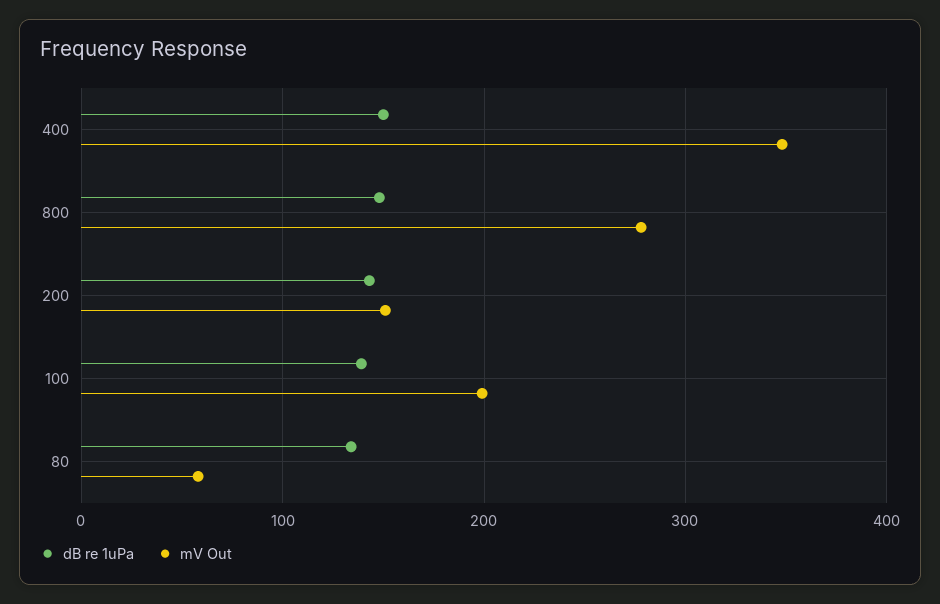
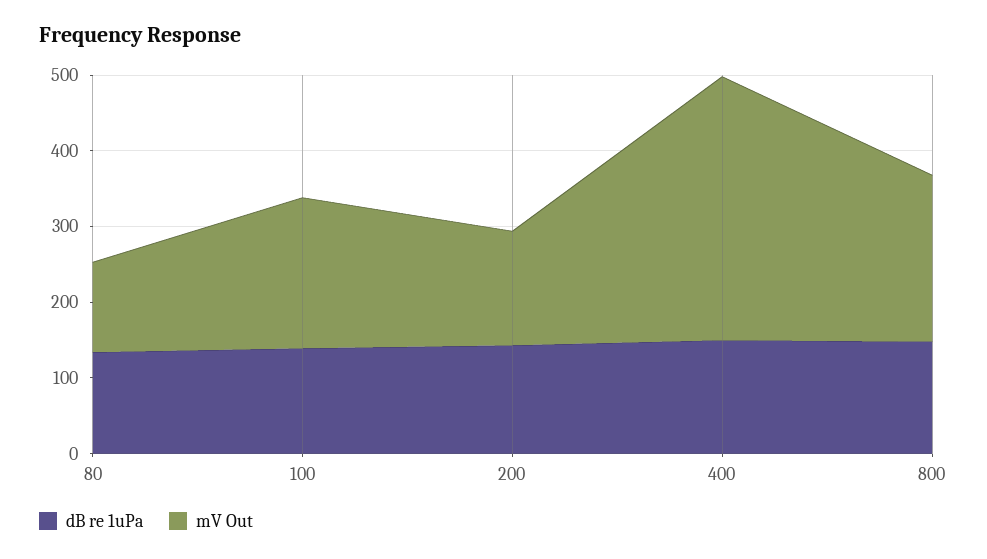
mV Out, 800: 280 -> 220
mV Out, 80: 60 -> 120

